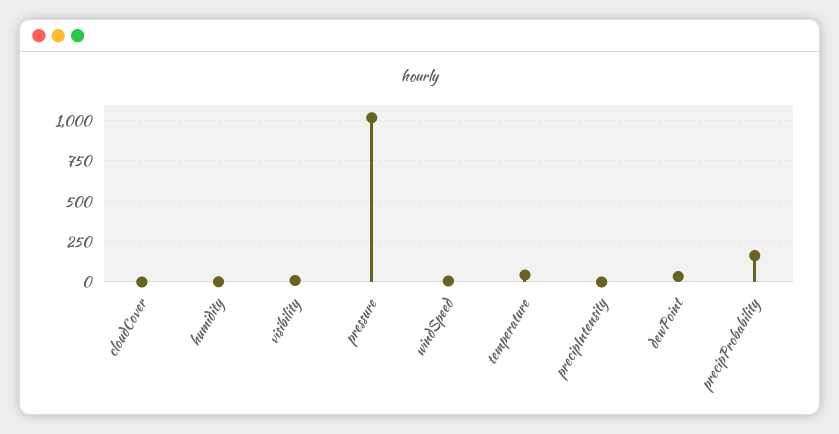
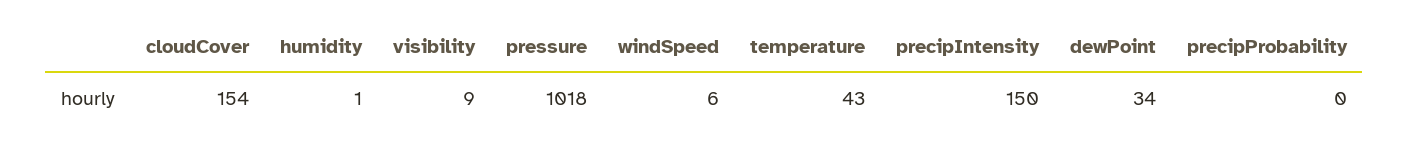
cloudCover: 0 -> 154
precipIntensity: 0 -> 150
precipProbability: 150 -> 0

